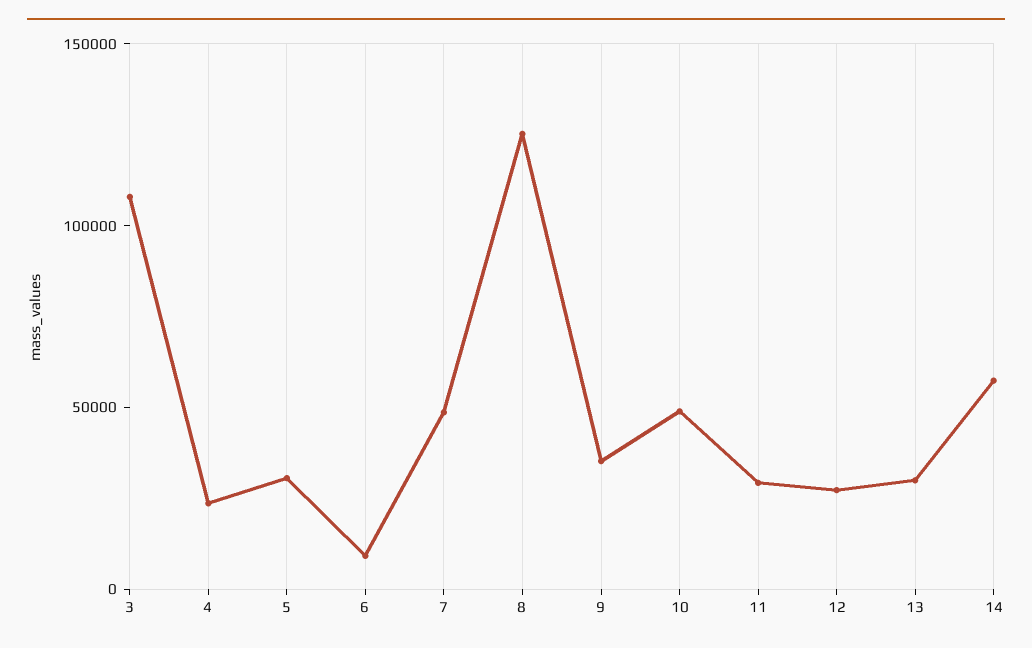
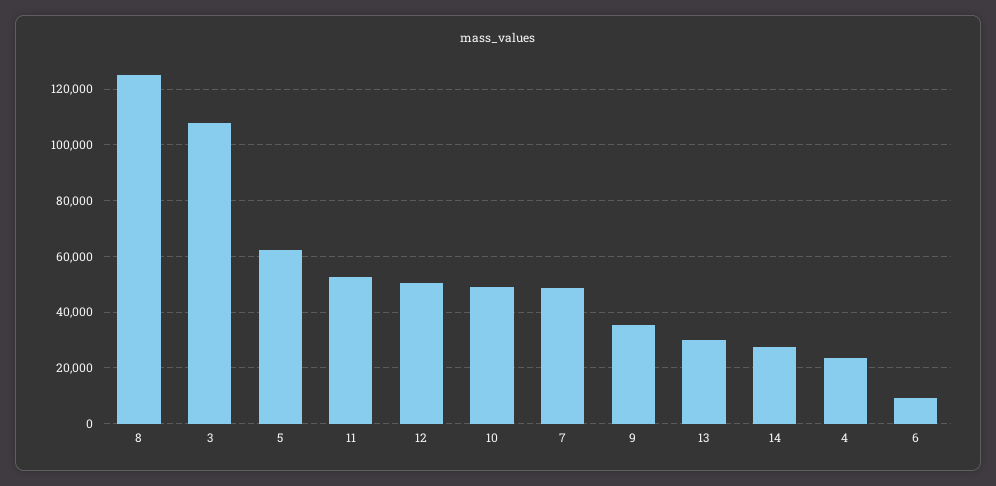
5: 30000 -> 62500
11: 30000 -> 52500
12: 30000 -> 50000
14: 60000 -> 27500

